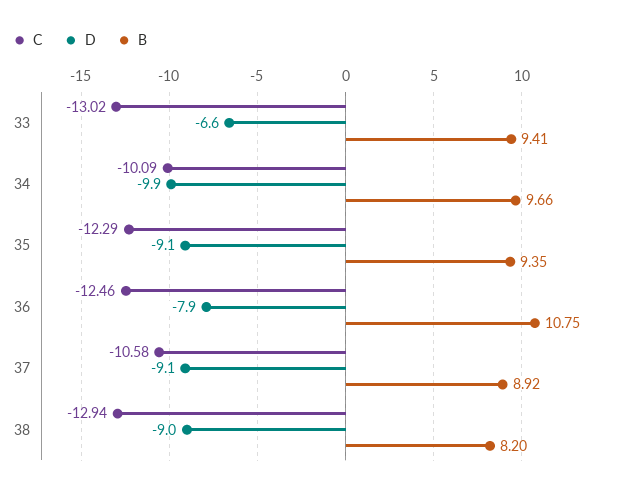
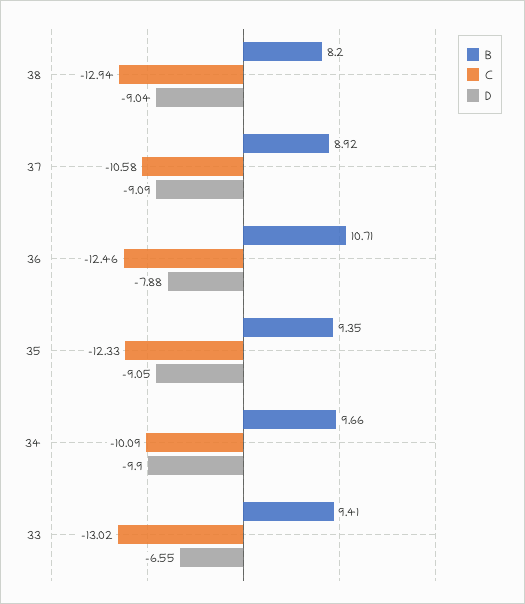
C, 35: -12.29 -> -12.33
B, 36: 10.75 -> 10.71

